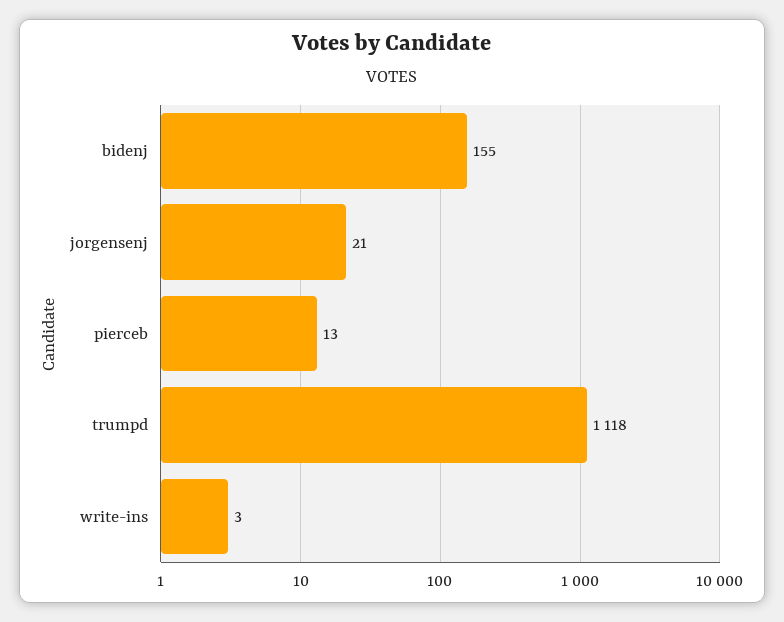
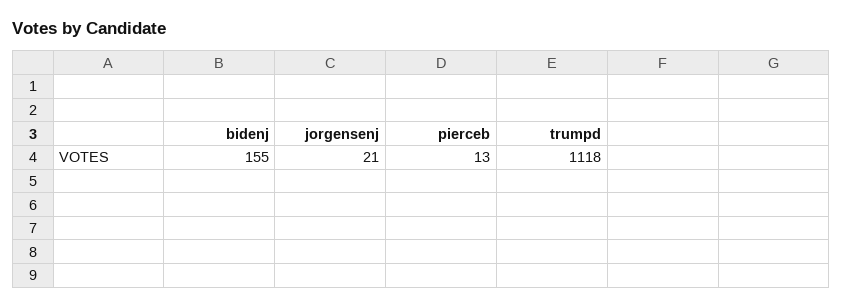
write-ins: 3 -> none

